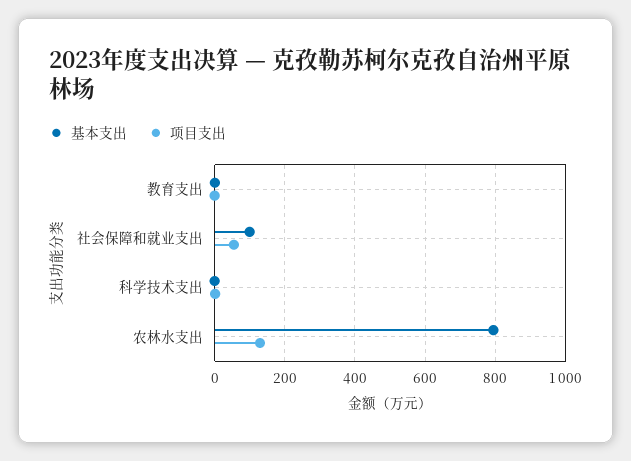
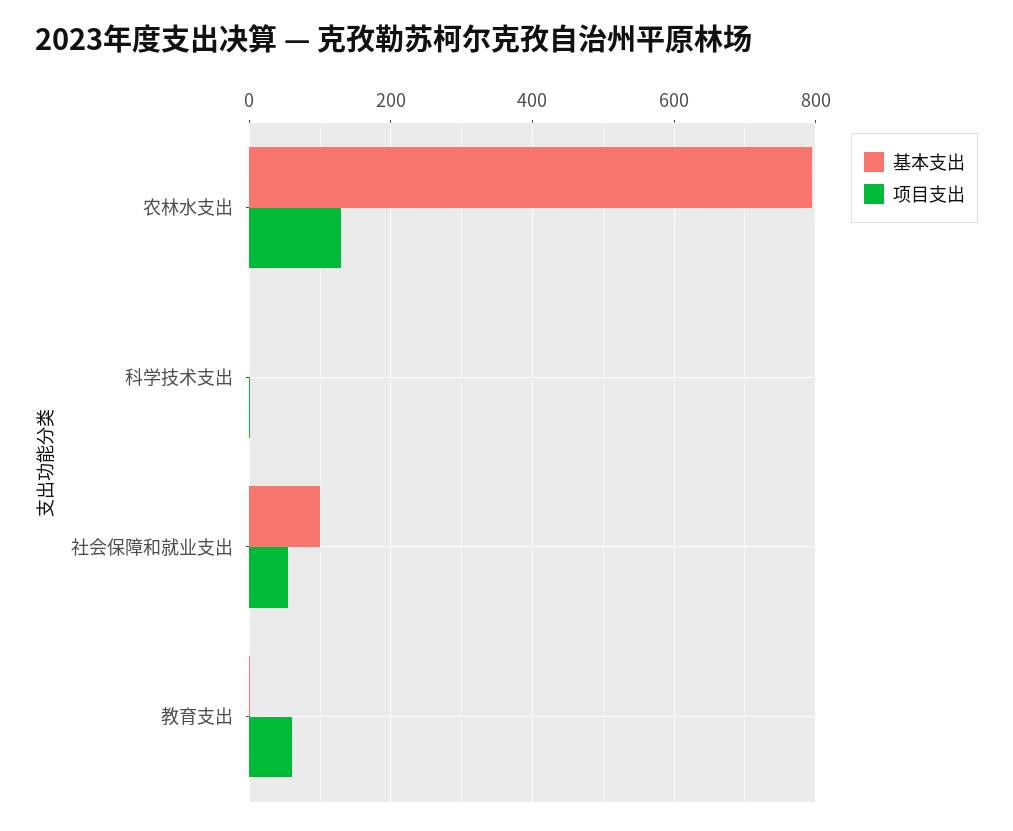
项目支出, 教育支出: 0 -> 60

